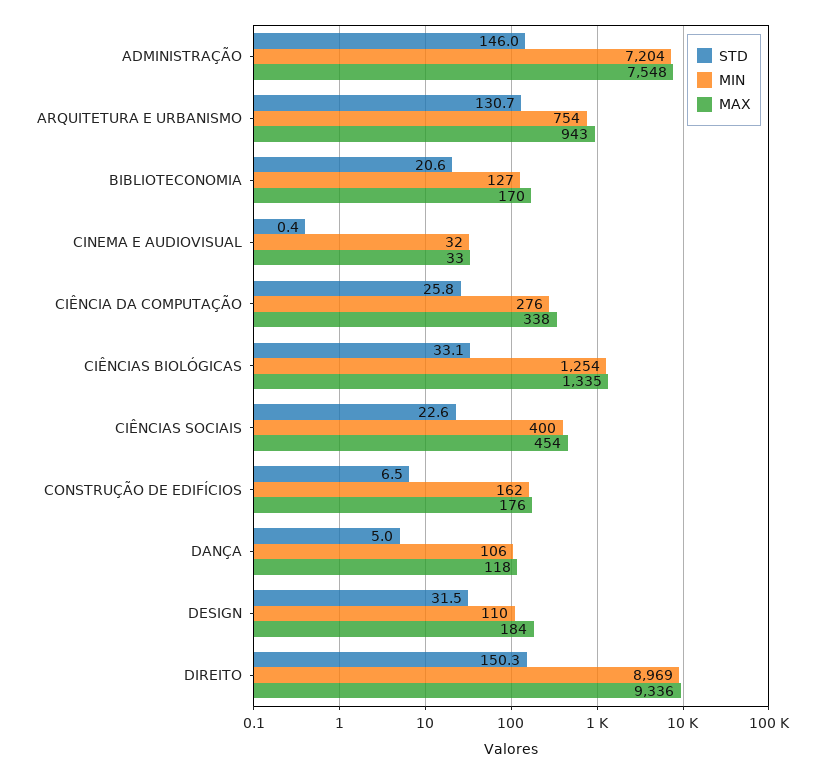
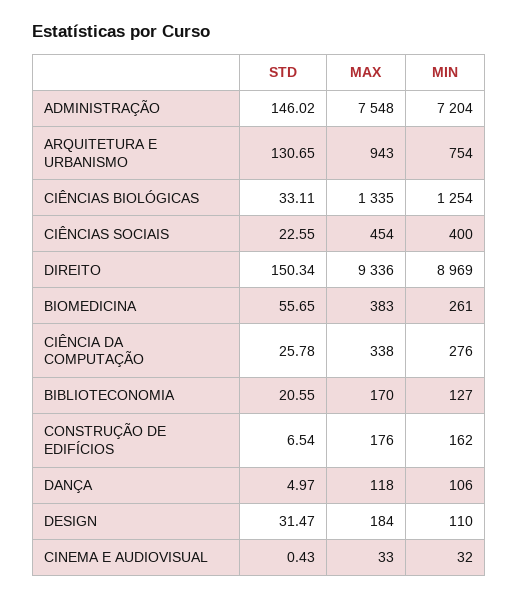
STD, BIOMEDICINA: none -> 55.65
MAX, BIOMEDICINA: none -> 383
MIN, BIOMEDICINA: none -> 261

